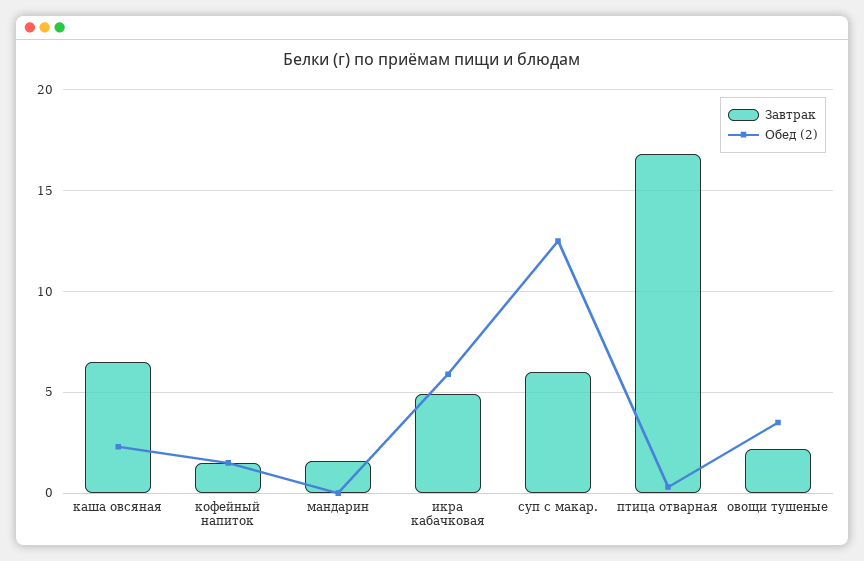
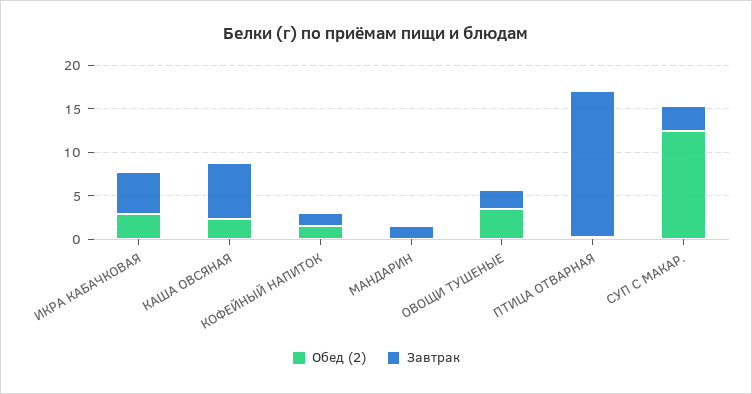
Обед (2), икра кабачковая: 6 -> 3
Завтрак, суп с макар.: 6 -> 3

